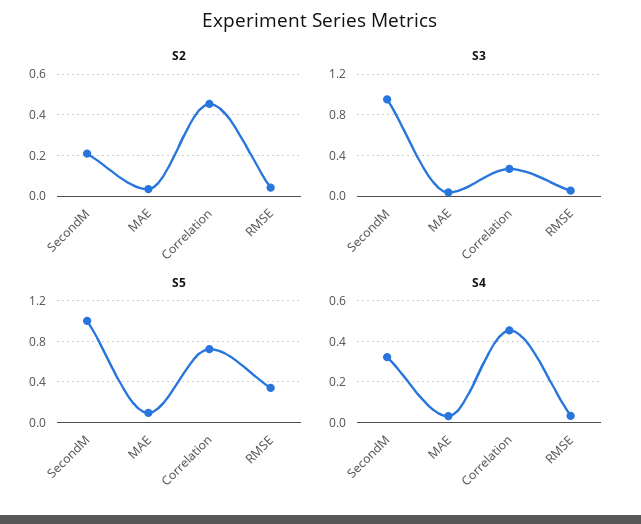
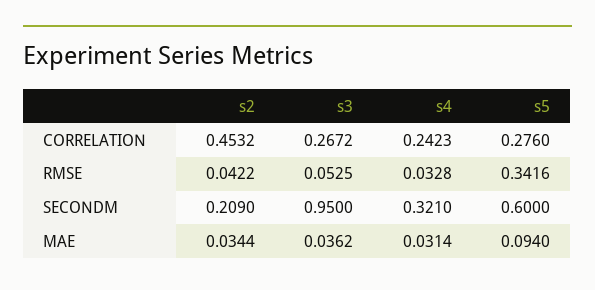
S5, SecondM: 1 -> 0.6
S5, Correlation: 0.7 -> 0.276
S4, Correlation: 0.45 -> 0.2423

